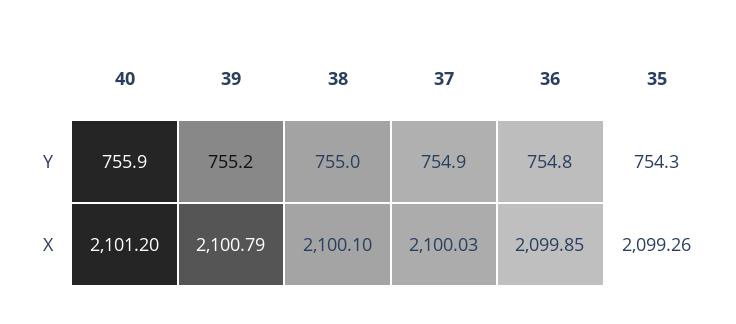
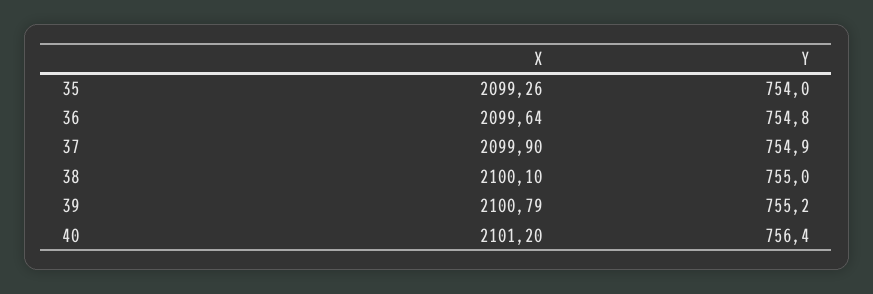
40, Y: 755.9 -> 756.4
35, Y: 754.3 -> 754
37, X: 2100.03 -> 2099.9
36, X: 2099.85 -> 2099.64

